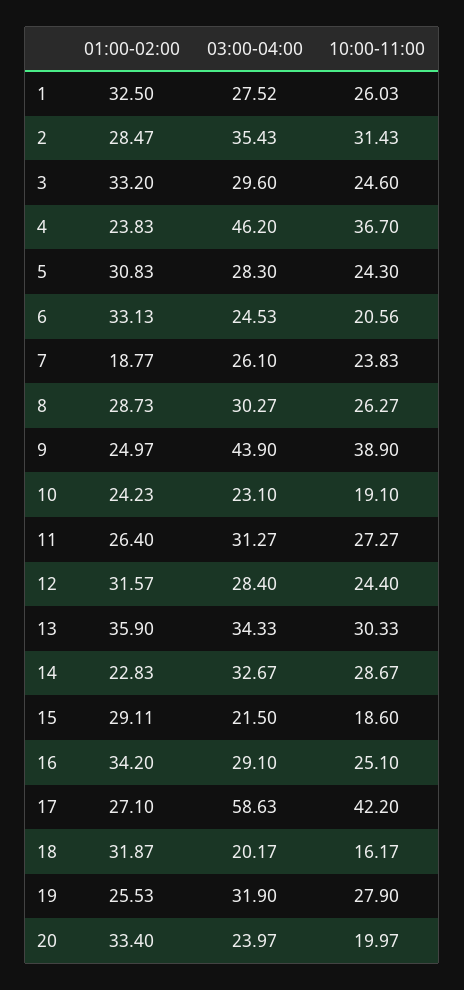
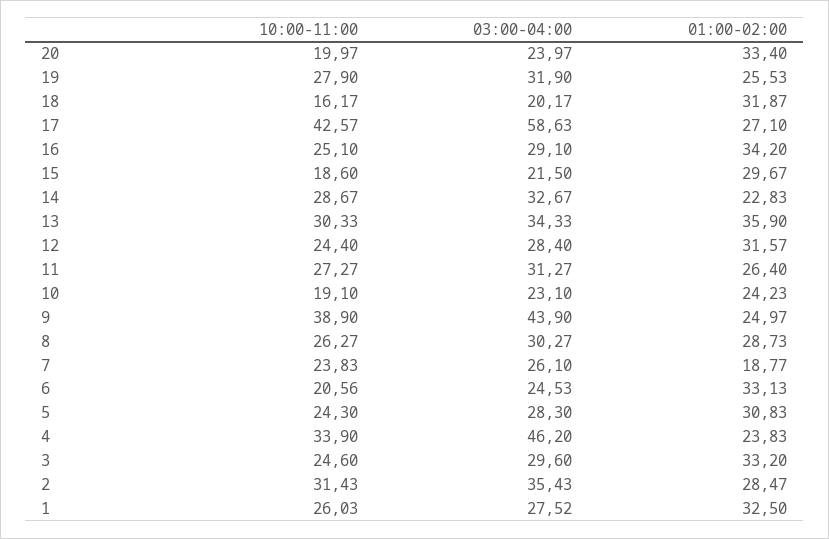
10:00-11:00, 4: 36.7 -> 33.9
01:00-02:00, 15: 29.11 -> 29.67
10:00-11:00, 17: 42.2 -> 42.57

